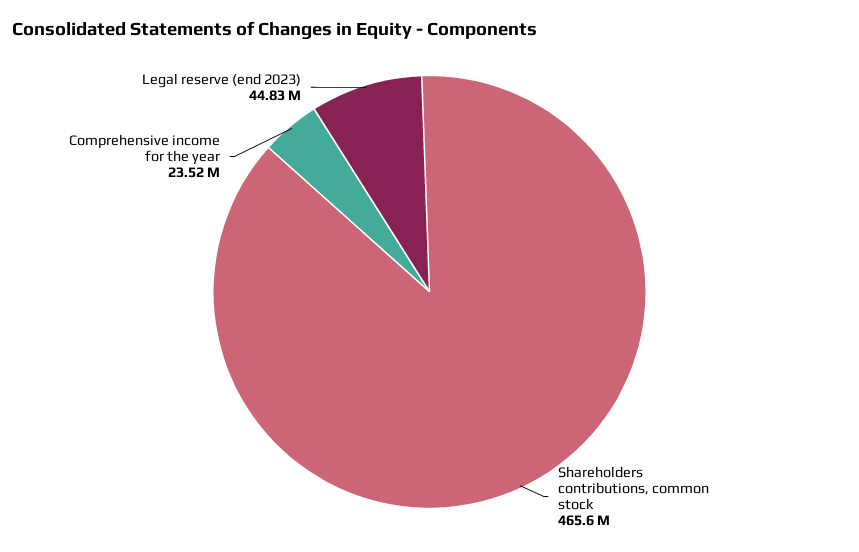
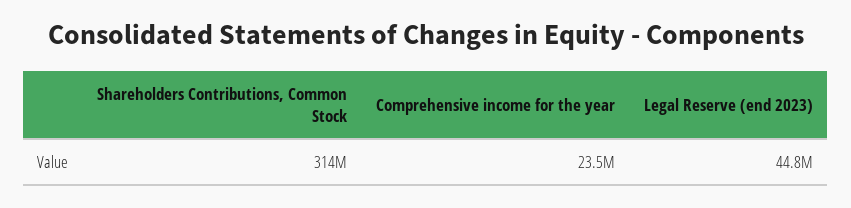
Shareholders contributions, common stock: 465600000 -> 314000000

